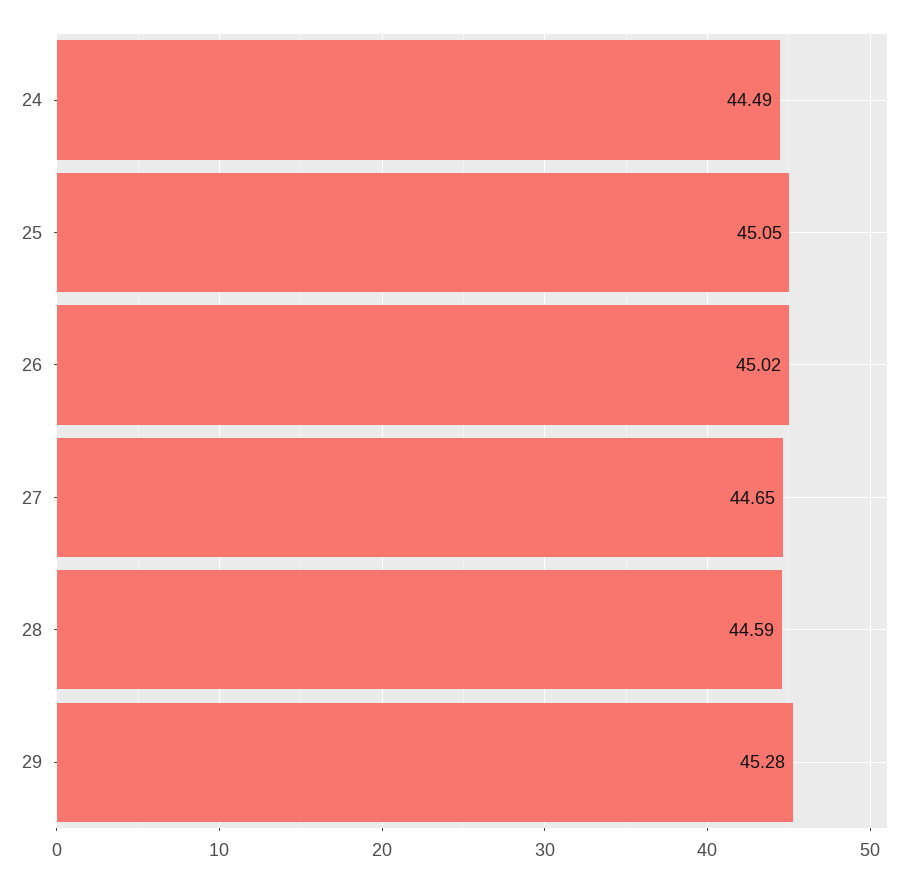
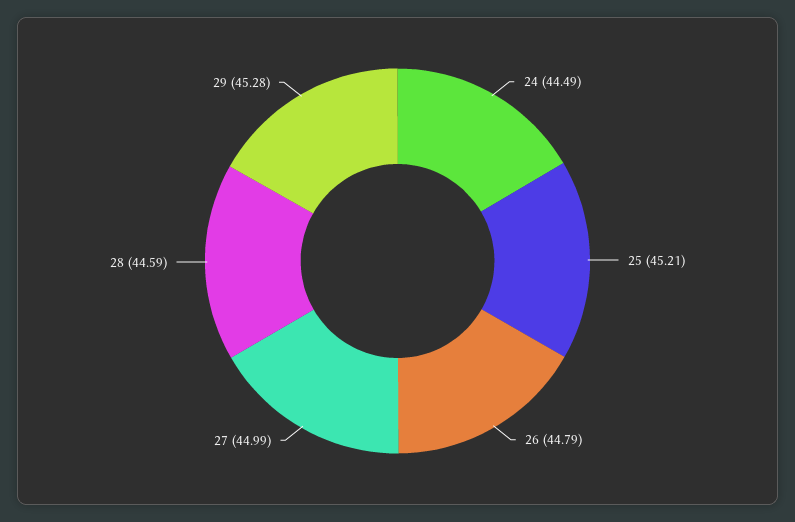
25: 45.05 -> 45.21
26: 45.02 -> 44.79
27: 44.65 -> 44.99

